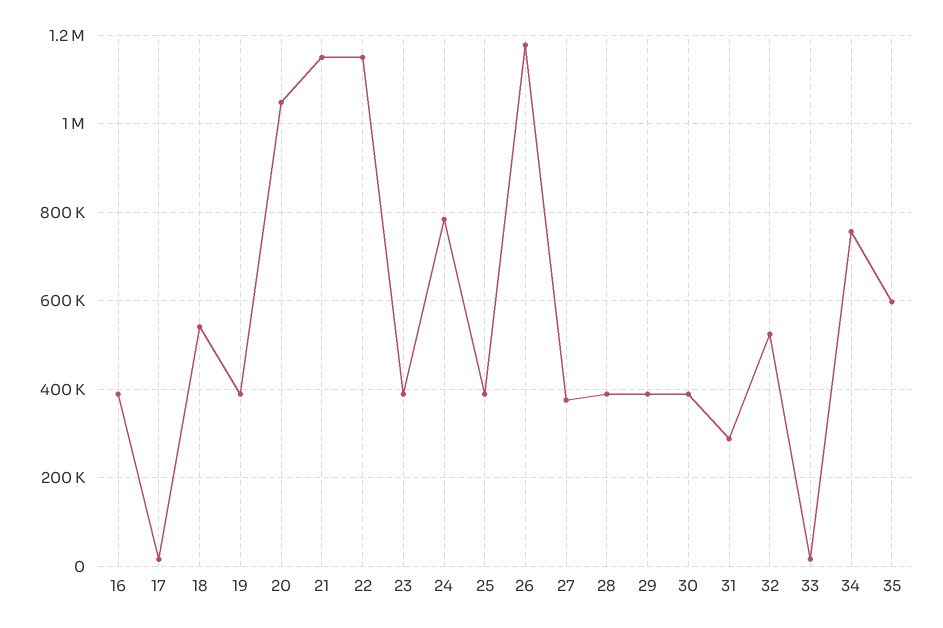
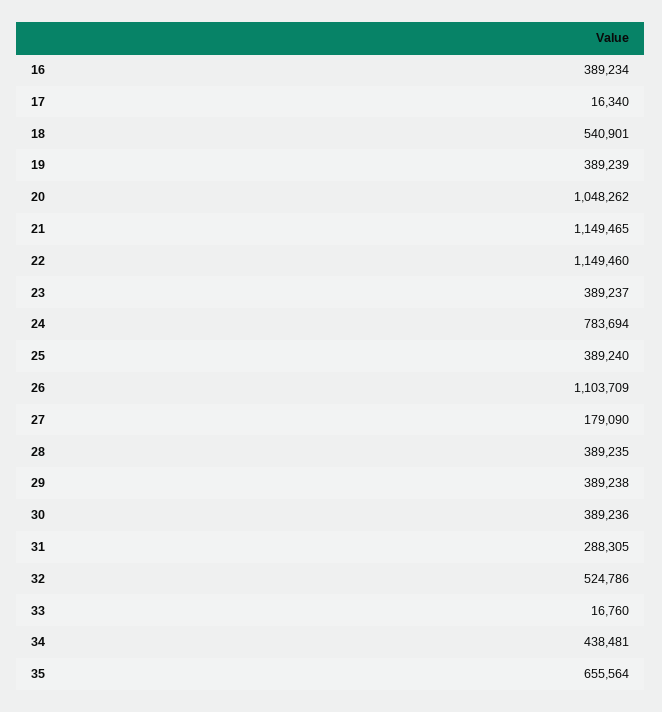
26: 1180000 -> 1103709
27: 380000 -> 179090
34: 760000 -> 438481
35: 600000 -> 655564

